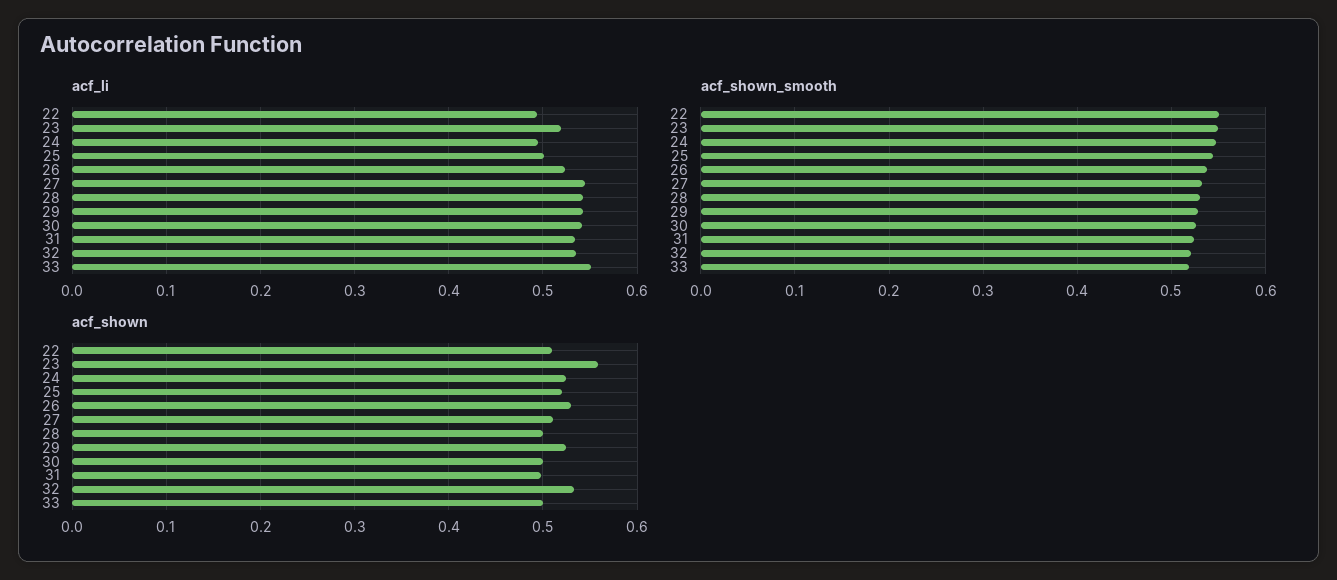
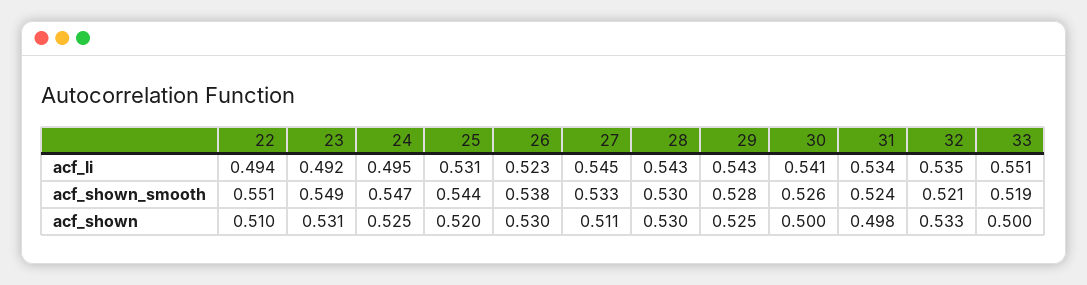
acf_li, 23: 0.52 -> 0.492
acf_li, 25: 0.5 -> 0.531
acf_shown, 23: 0.56 -> 0.531
acf_shown, 28: 0.5 -> 0.53

